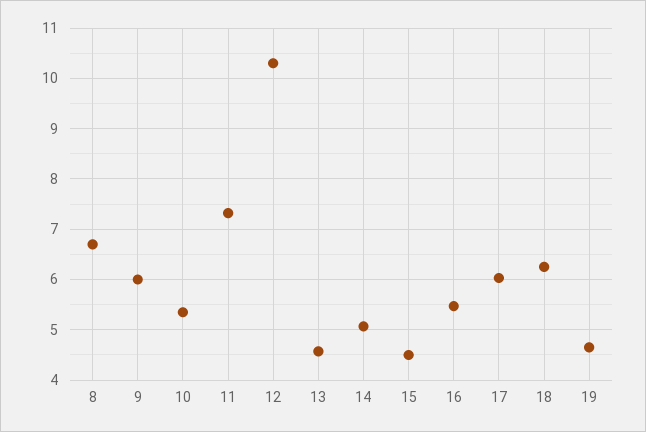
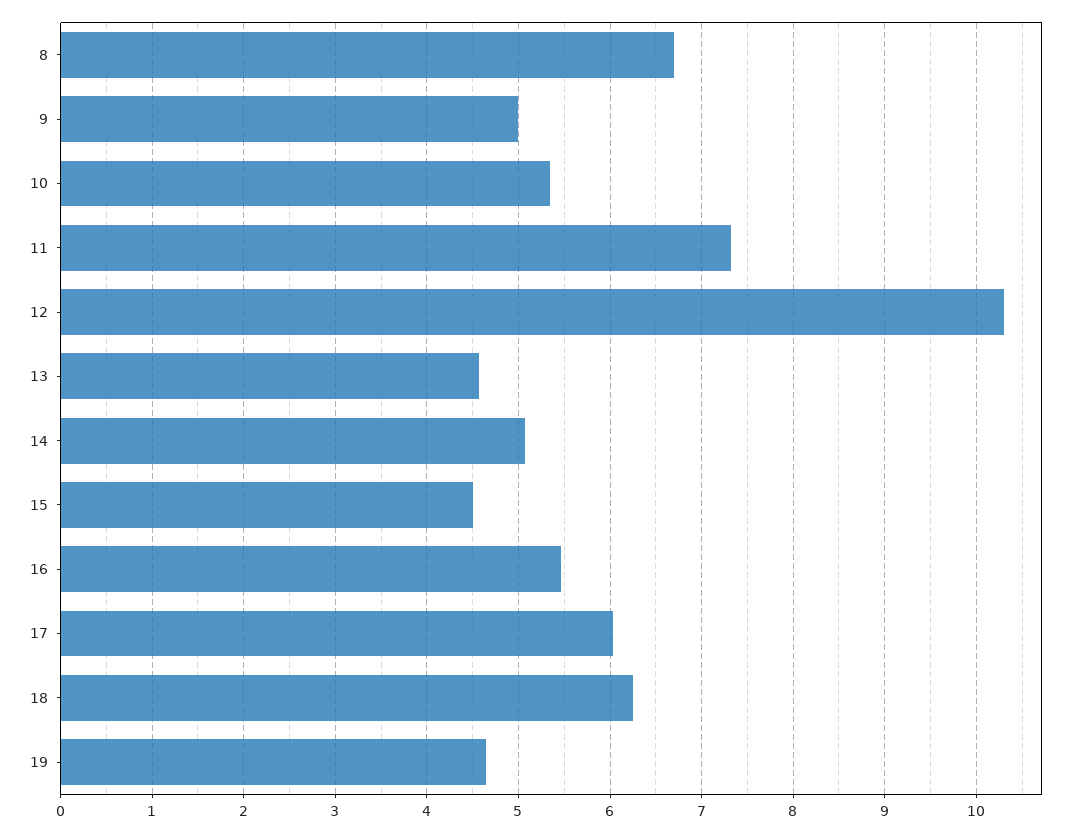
9: 6 -> 5

